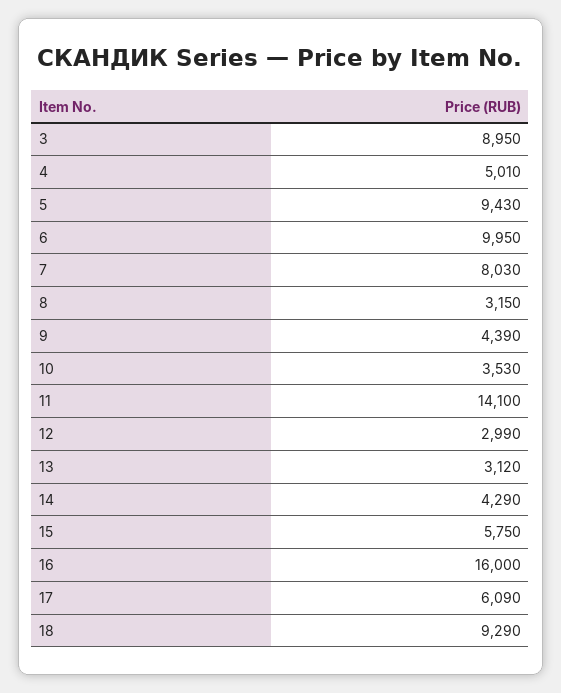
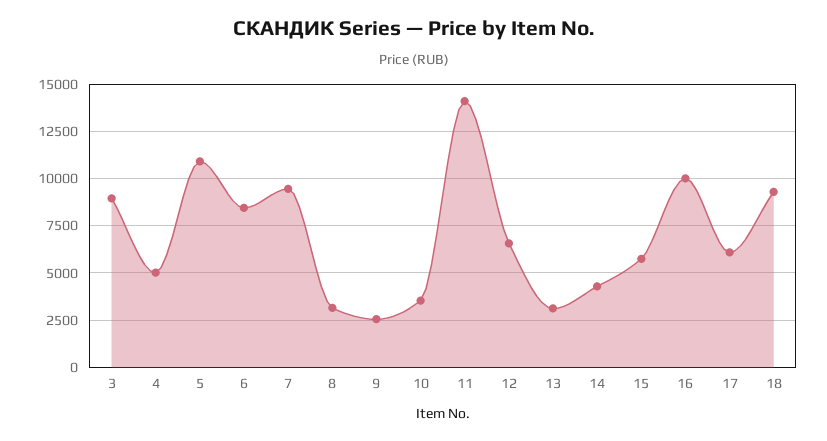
5: 9430 -> 11000
6: 9950 -> 8500
7: 8030 -> 9500
9: 4390 -> 2500
12: 2990 -> 6500
16: 16000 -> 10000

